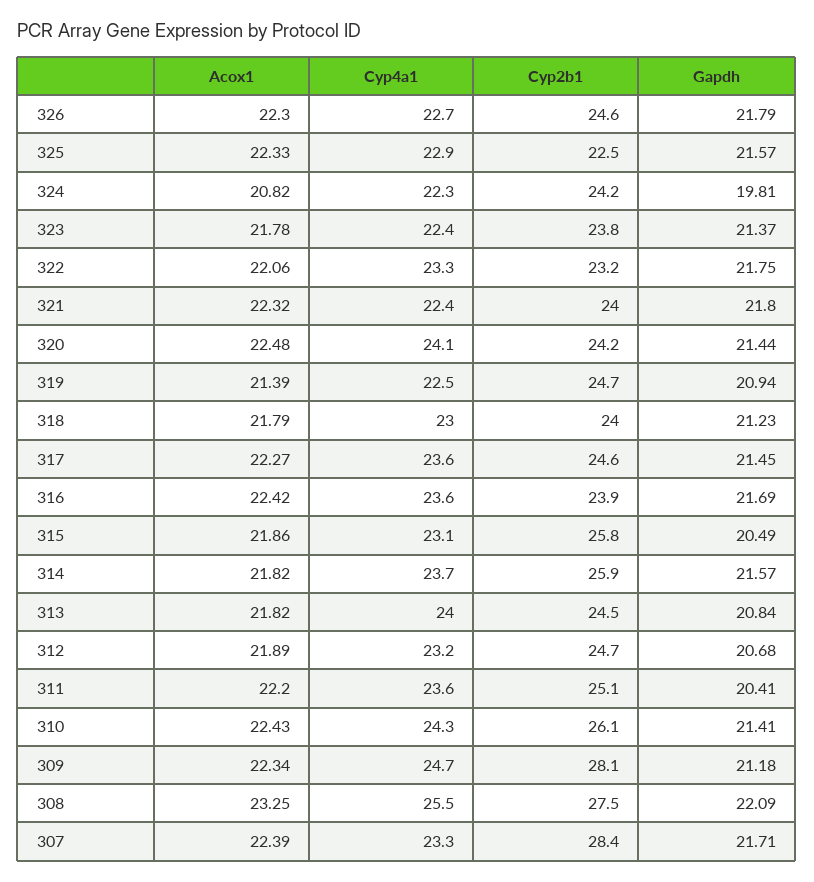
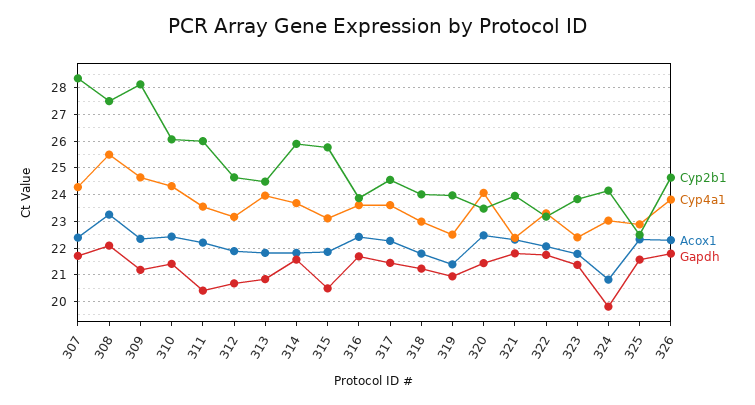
Cyp4a1, 326: 22.7 -> 23.75
Cyp4a1, 324: 22.3 -> 23
Cyp2b1, 320: 24.2 -> 23.5
Cyp2b1, 319: 24.7 -> 24
Cyp2b1, 311: 25.1 -> 26
Cyp4a1, 307: 23.3 -> 24.25

